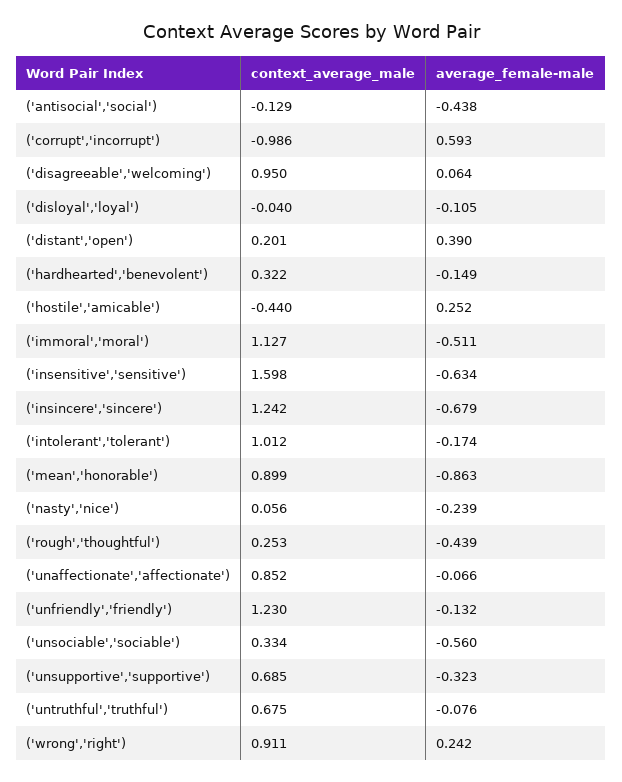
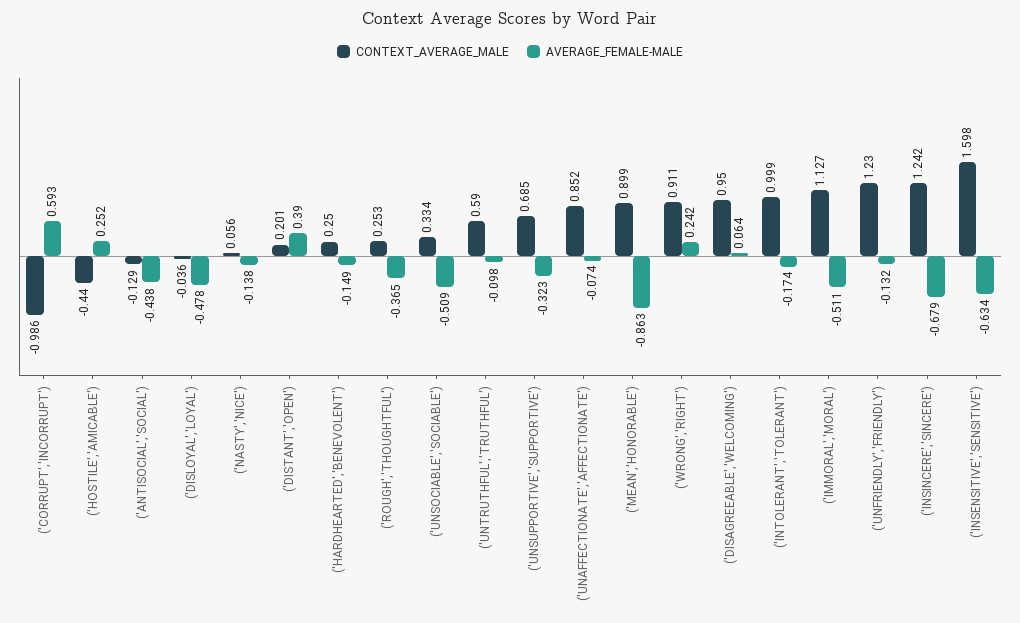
context_average_male, ('disloyal','loyal'): -0.04 -> -0.036
average_female-male, ('disloyal','loyal'): -0.105 -> -0.478
context_average_male, ('hardhearted','benevolent'): 0.322 -> 0.25
context_average_male, ('intolerant','tolerant'): 1.012 -> 0.999
average_female-male, ('nasty','nice'): -0.239 -> -0.138
average_female-male, ('rough','thoughtful'): -0.439 -> -0.365
average_female-male, ('unaffectionate','affectionate'): -0.066 -> -0.074
average_female-male, ('unsociable','sociable'): -0.56 -> -0.509
context_average_male, ('untruthful','truthful'): 0.675 -> 0.59
average_female-male, ('untruthful','truthful'): -0.076 -> -0.098

